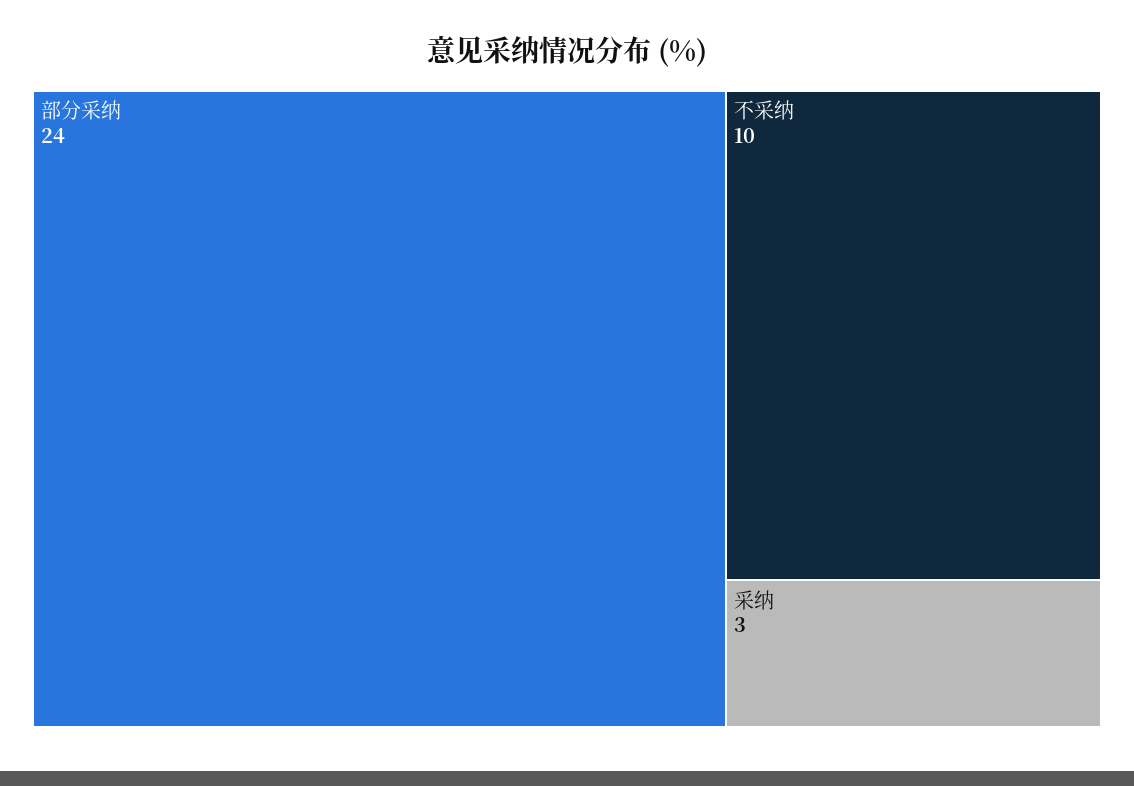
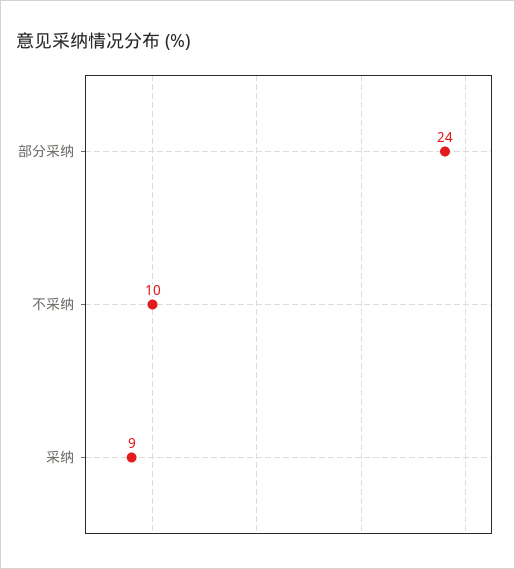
采纳: 3 -> 9

